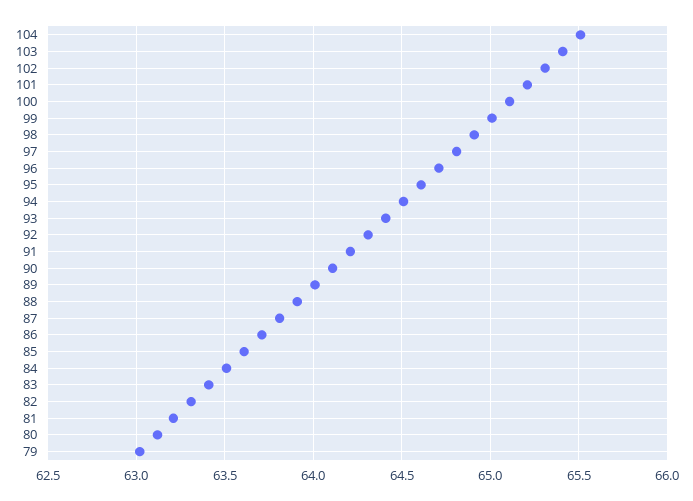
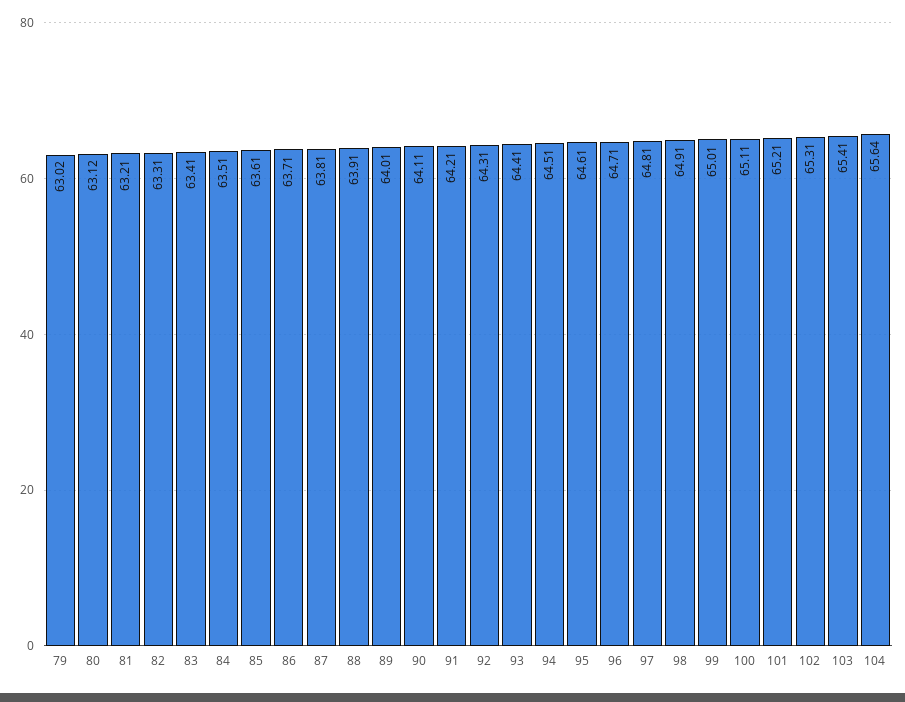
104: 65.5 -> 65.64

